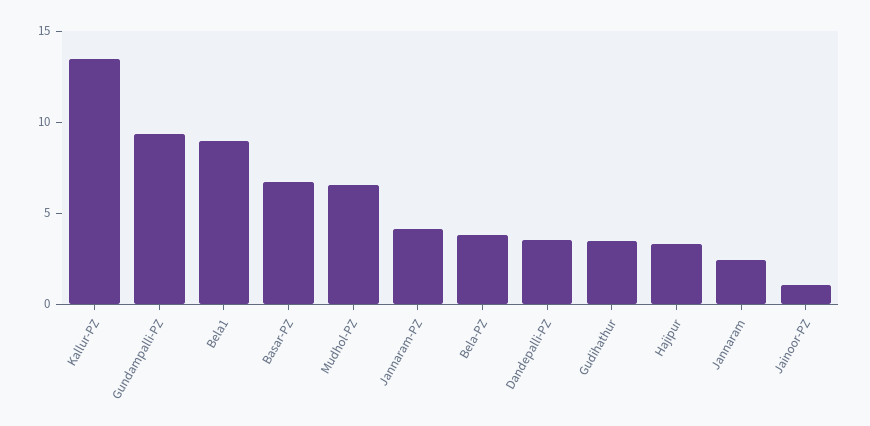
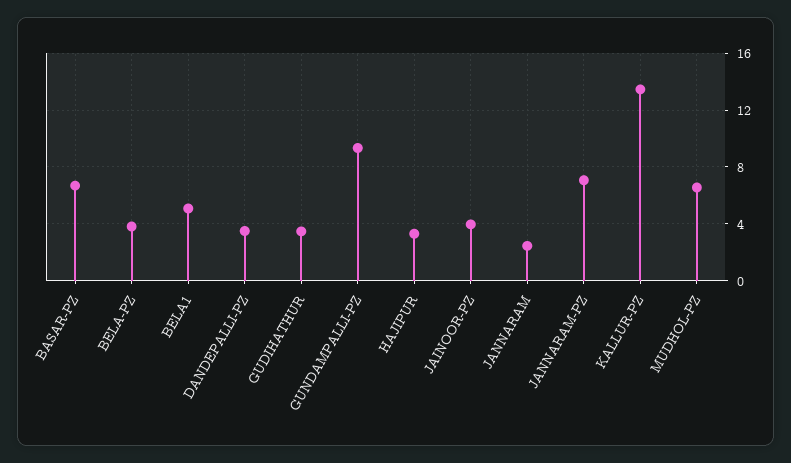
Bela1: 9 -> 5
Jannaram-PZ: 4 -> 7
Jainoor-PZ: 1 -> 4

